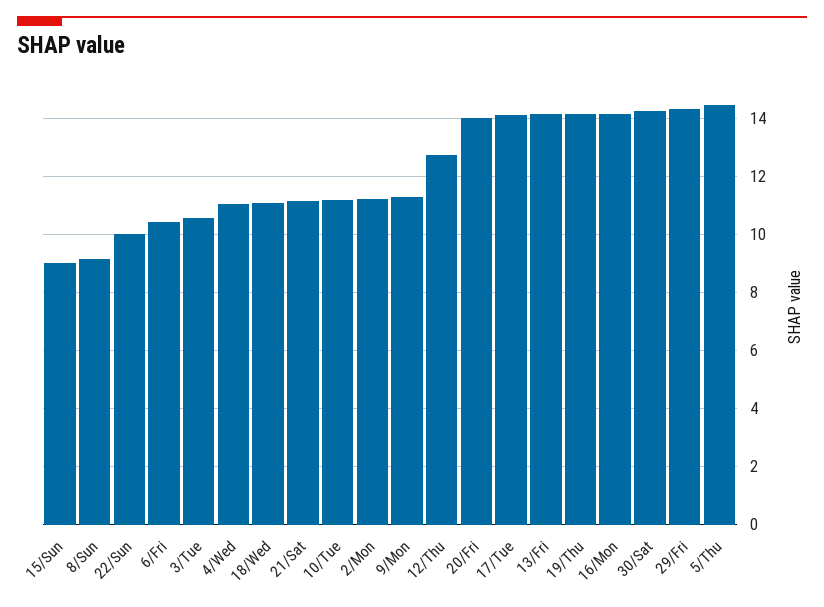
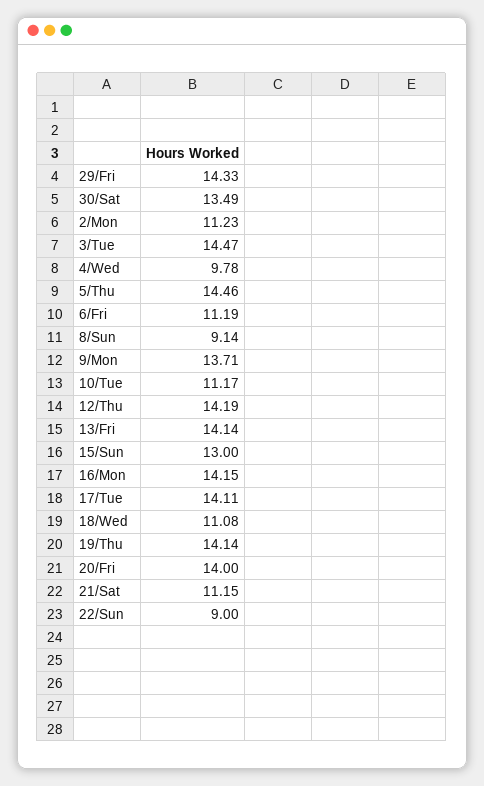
15/Sun: 9 -> 13
22/Sun: 10 -> 9
6/Fri: 10.5 -> 11.19
3/Tue: 10.5 -> 14.47
4/Wed: 11 -> 9.78
9/Mon: 11.25 -> 13.71
12/Thu: 12.75 -> 14.19
30/Sat: 14.25 -> 13.49

